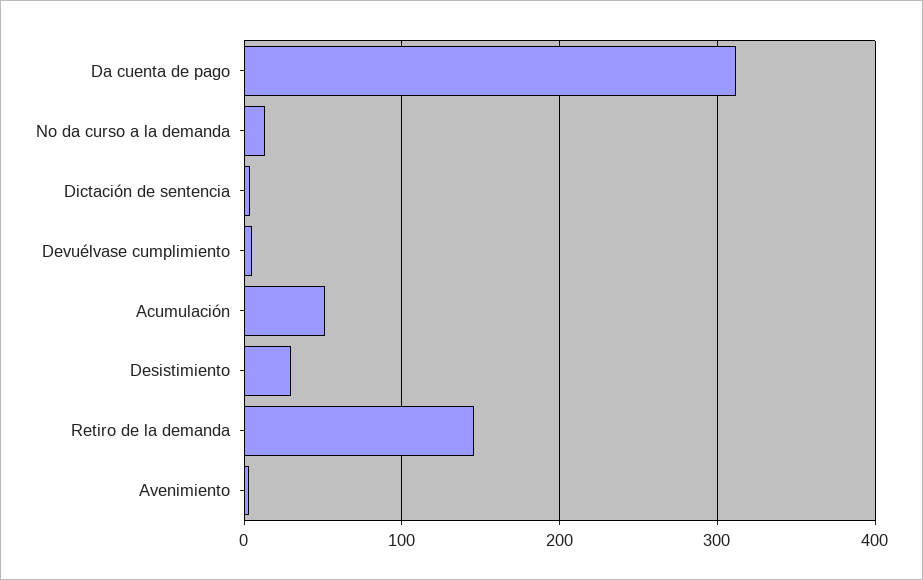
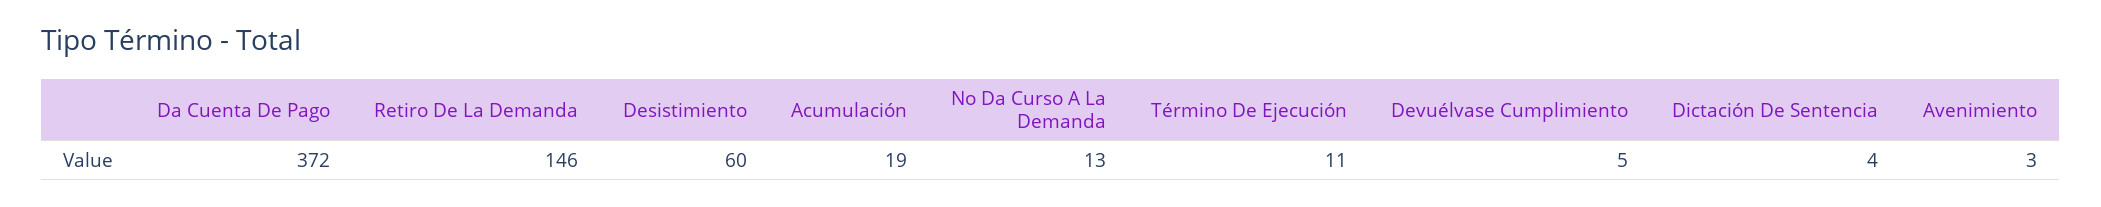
Da cuenta de pago: 310 -> 372
Acumulación: 50 -> 19
Desistimiento: 30 -> 60
Término De Ejecución: none -> 11

